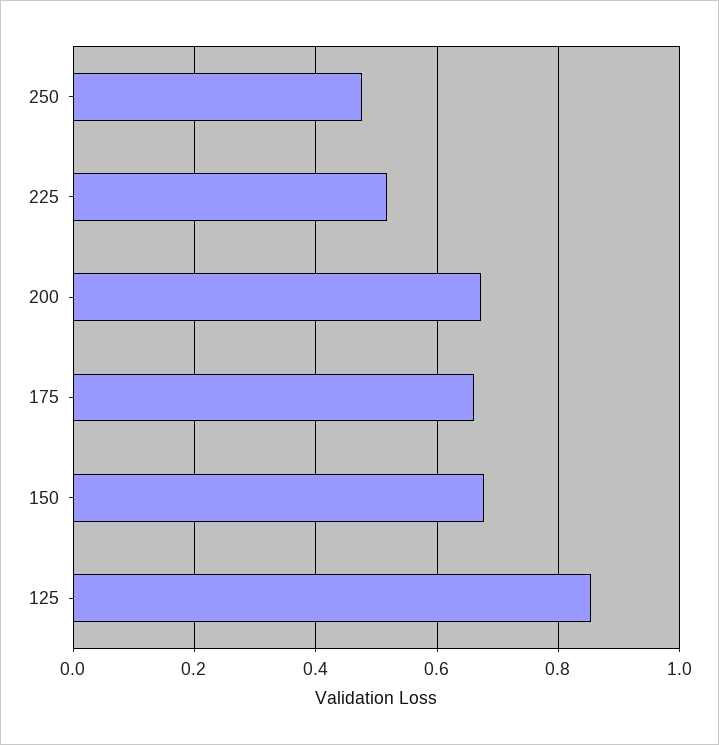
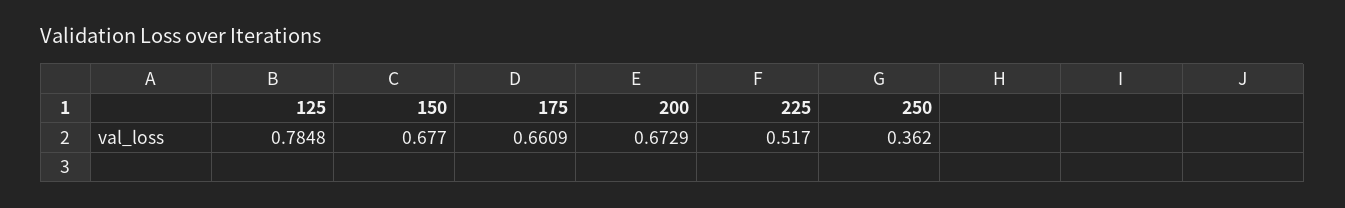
250: 0.48 -> 0.362
125: 0.86 -> 0.7848

